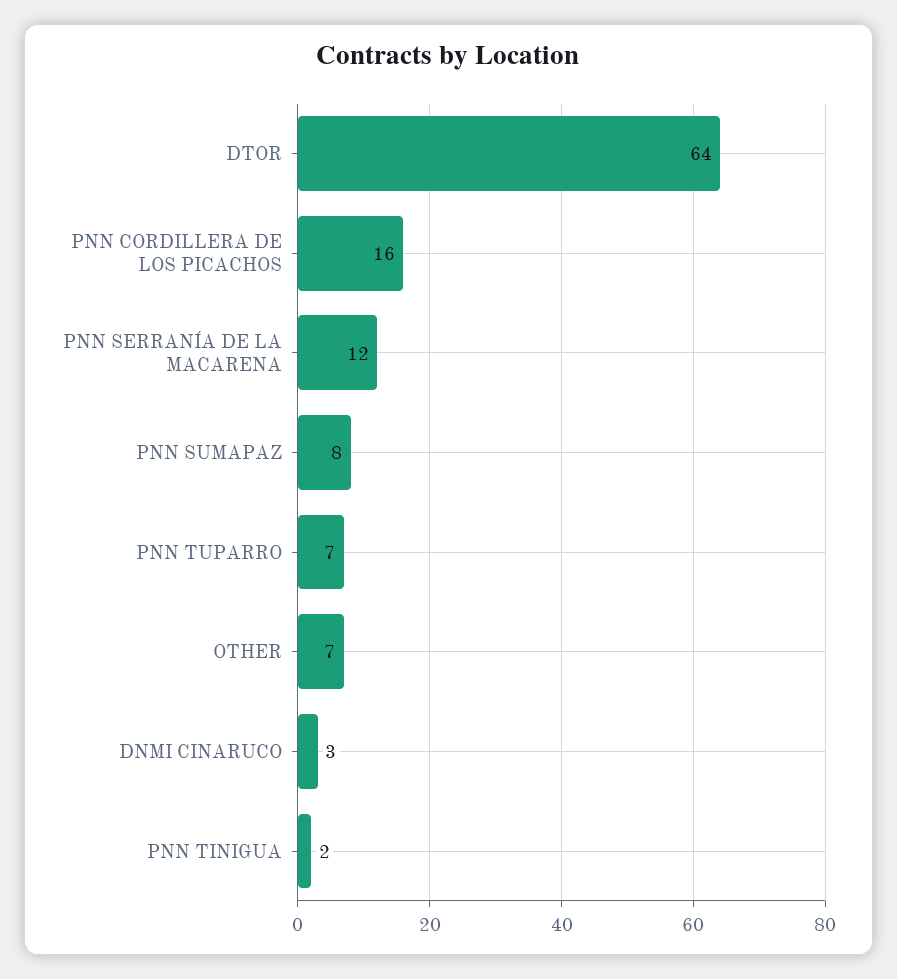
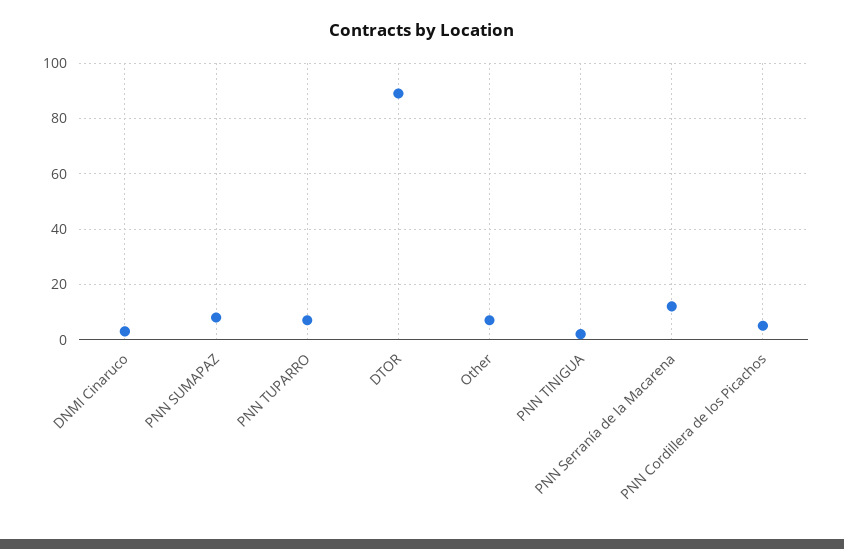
DTOR: 64 -> 90
PNN CORDILLERA DE LOS PICACHOS: 16 -> 5

